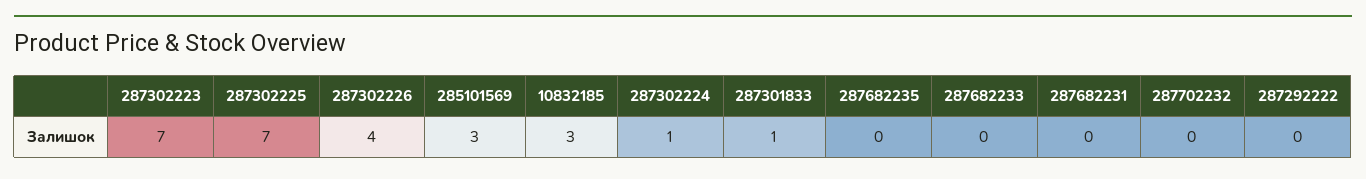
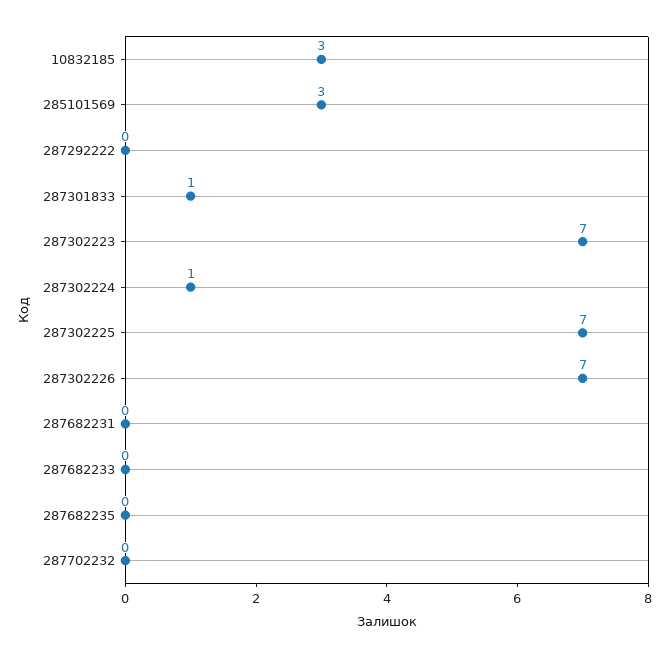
287302226: 4 -> 7

